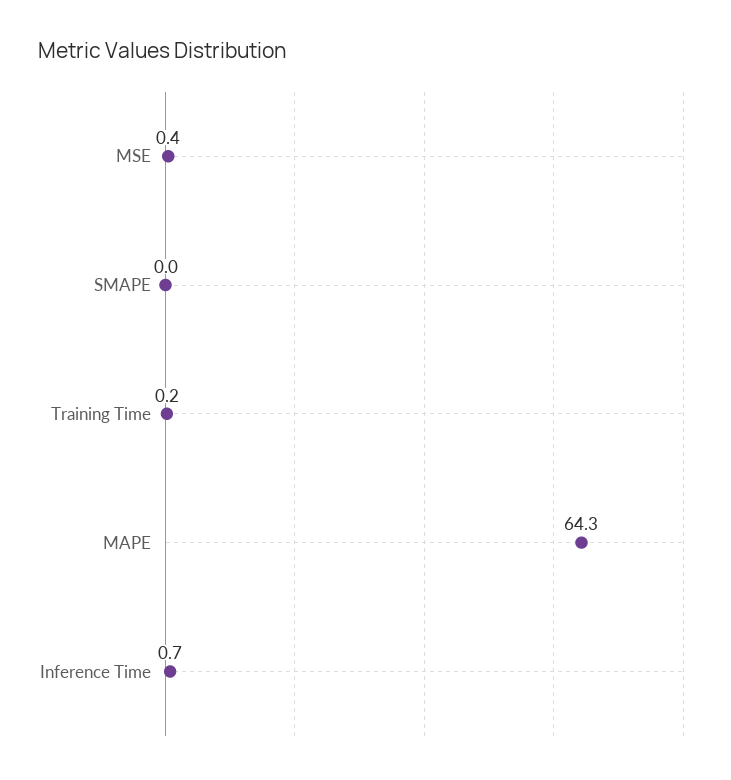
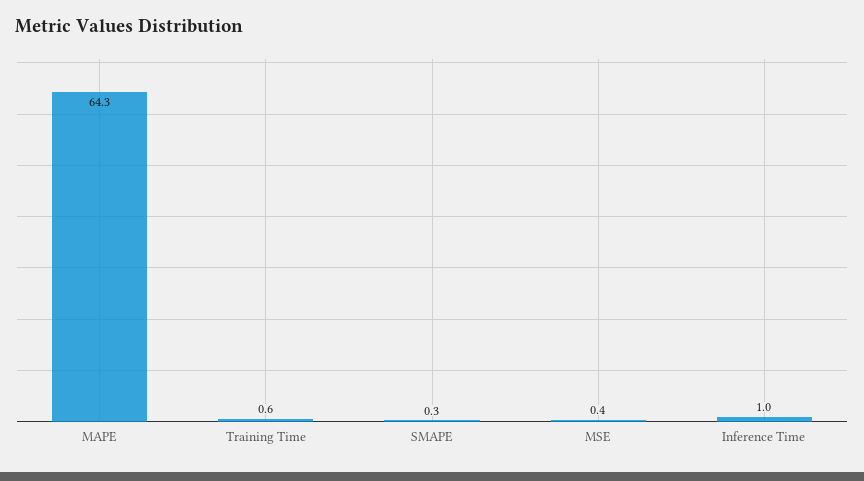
SMAPE: 0 -> 0.3
Training Time: 0.2 -> 0.6
Inference Time: 0.7 -> 1

